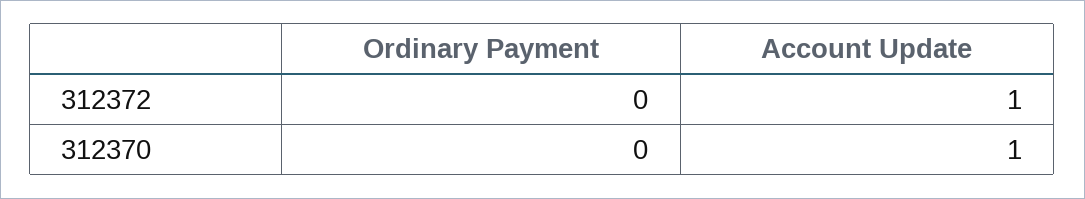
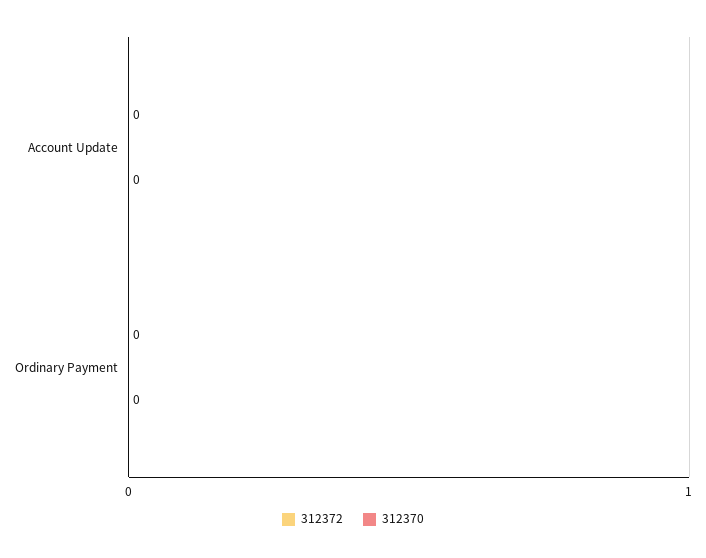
312372, Account Update: 1 -> 0
312370, Account Update: 1 -> 0

